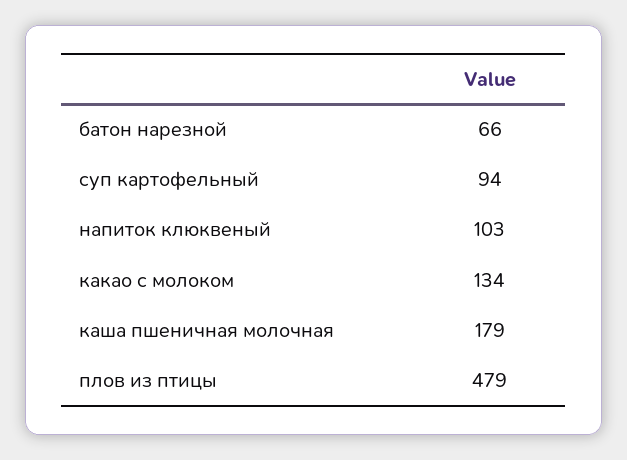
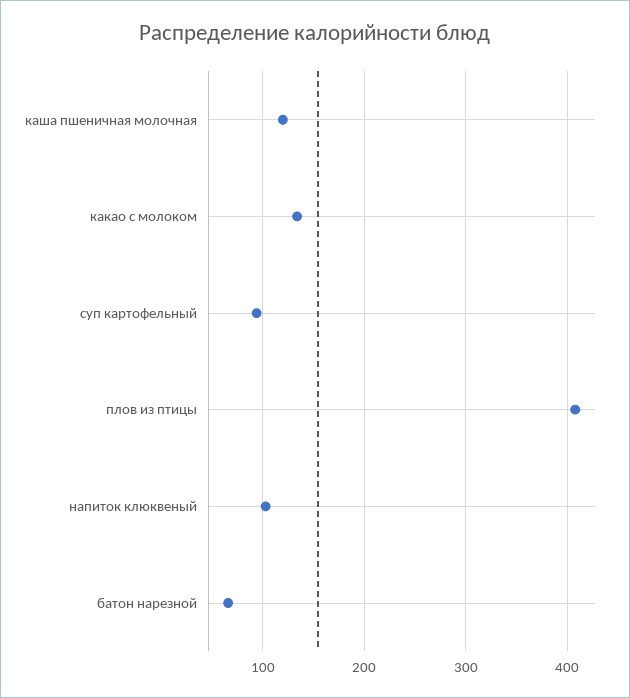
каша пшеничная молочная: 179 -> 120
плов из птицы: 479 -> 410

